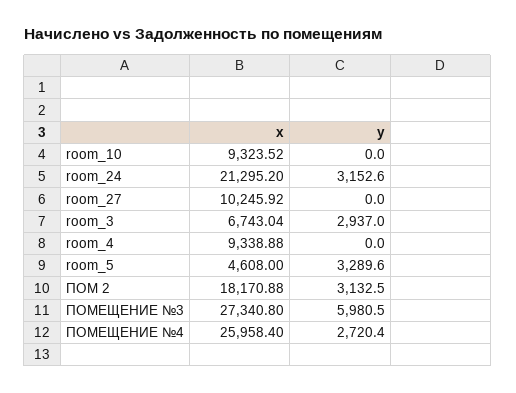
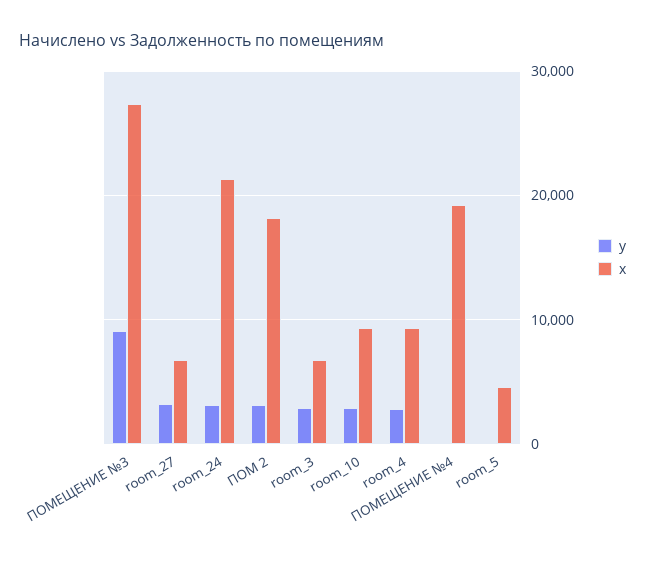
y, room_10: 0 -> 3000
x, room_27: 10245.92 -> 7000
y, room_27: 0 -> 3000
y, room_4: 0 -> 3000
y, room_5: 3289.6 -> 0
y, ПОМЕЩЕНИЕ №3: 5980.5 -> 9000
x, ПОМЕЩЕНИЕ №4: 25958.4 -> 19000
y, ПОМЕЩЕНИЕ №4: 2720.4 -> 0

